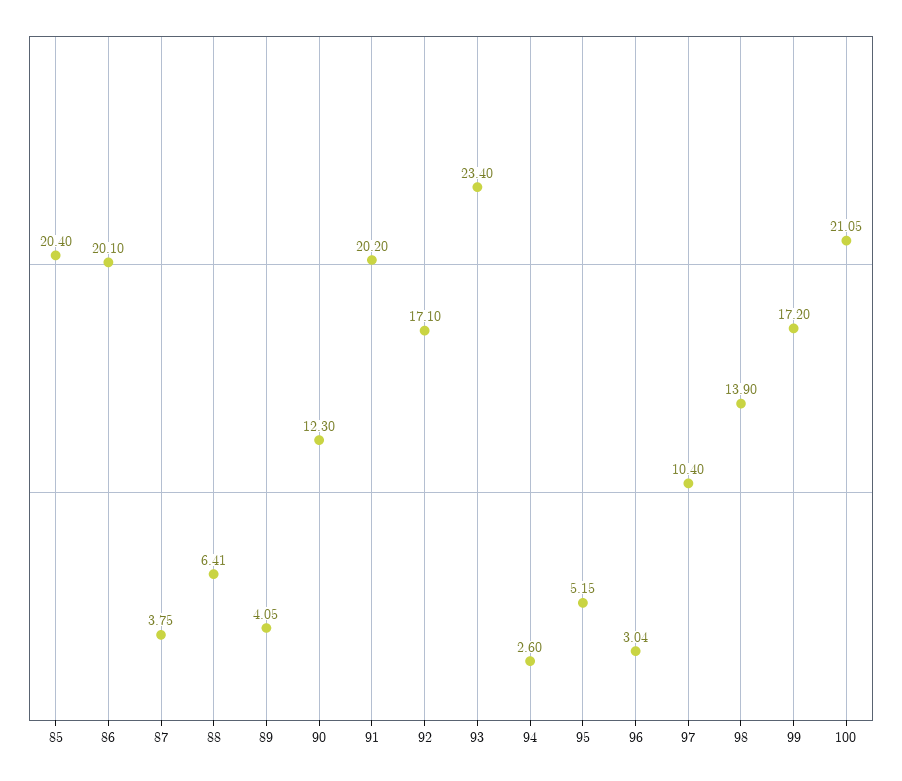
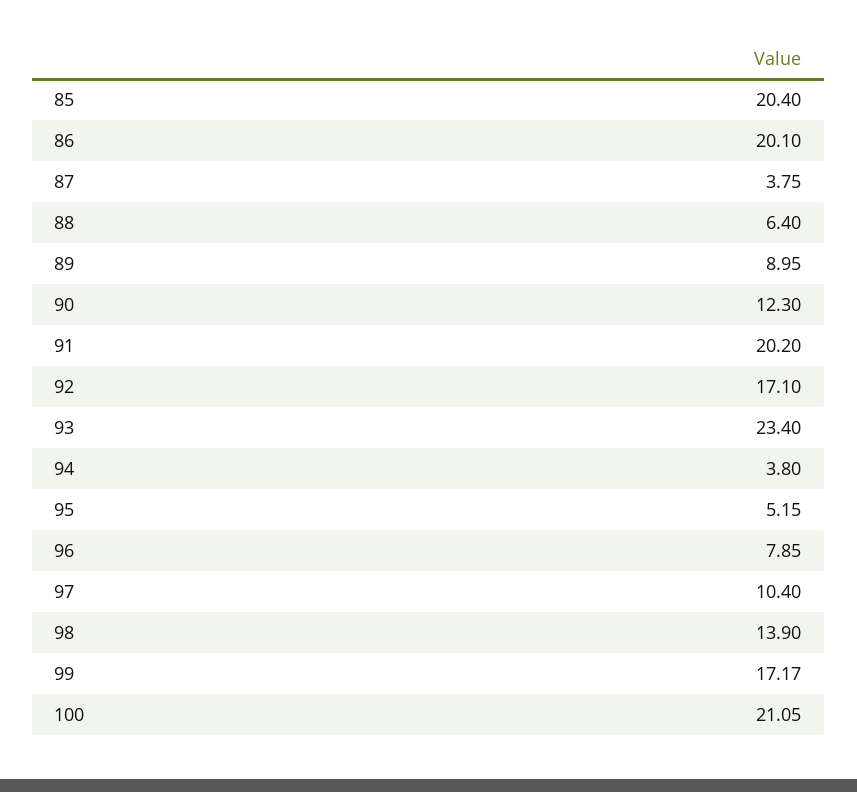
88: 6.41 -> 6.4
89: 4.05 -> 8.95
94: 2.6 -> 3.8
96: 3.04 -> 7.85
99: 17.2 -> 17.17

